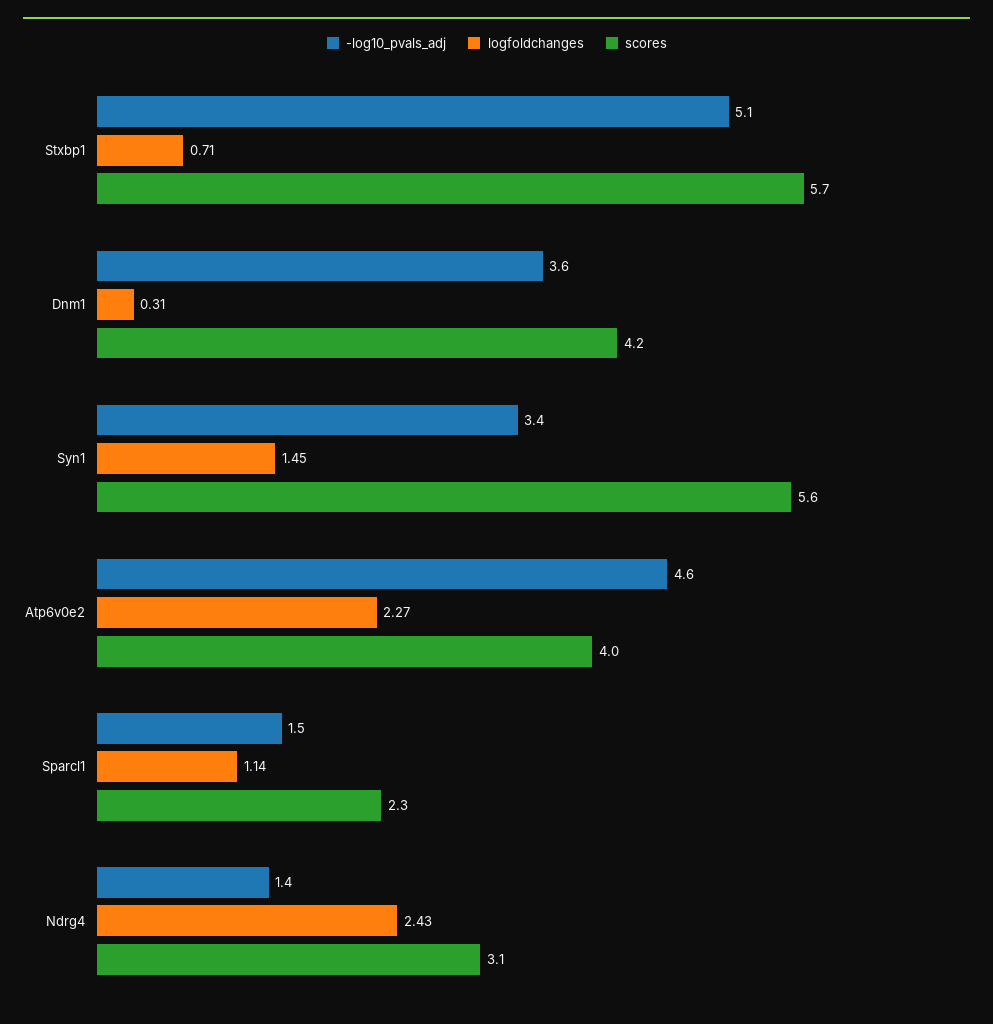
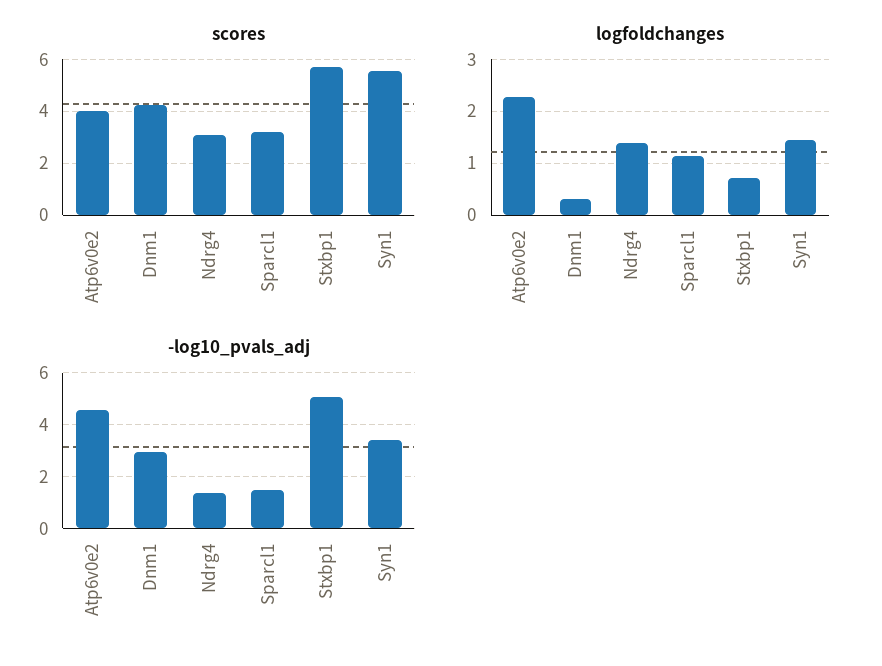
-log10_pvals_adj, Dnm1: 3.6 -> 3
scores, Sparcl1: 2.3 -> 3.25
logfoldchanges, Ndrg4: 2.43 -> 1.4

